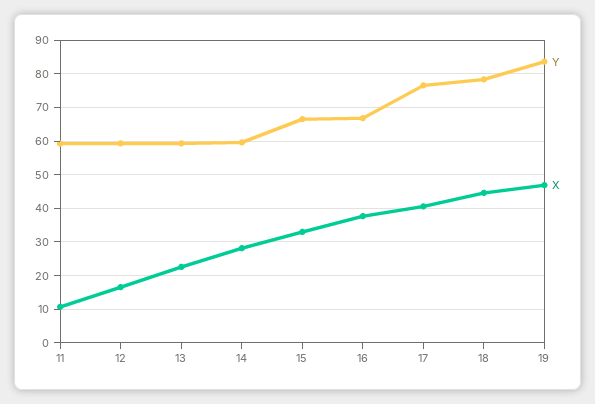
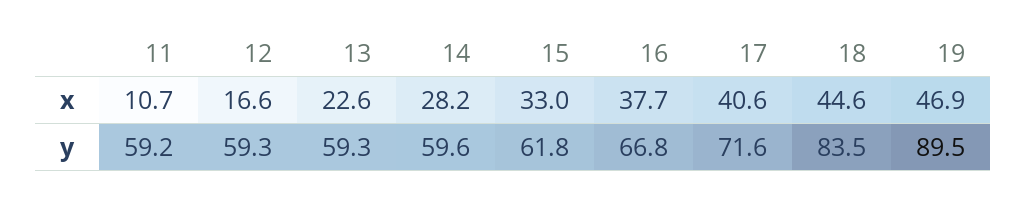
Y, 15: 66 -> 61.8
Y, 17: 76 -> 71.6
Y, 18: 78 -> 83.5
Y, 19: 84 -> 89.5

